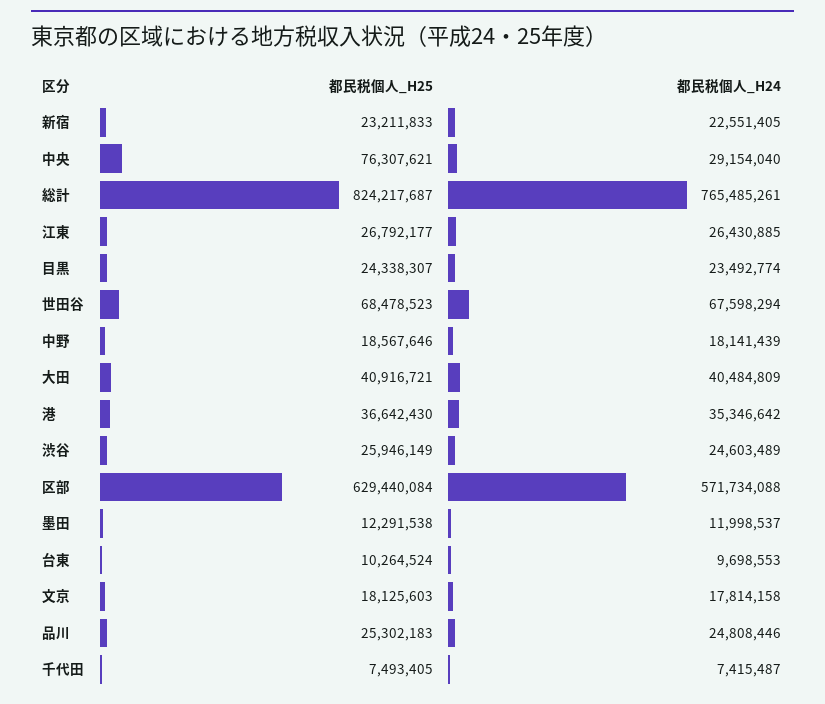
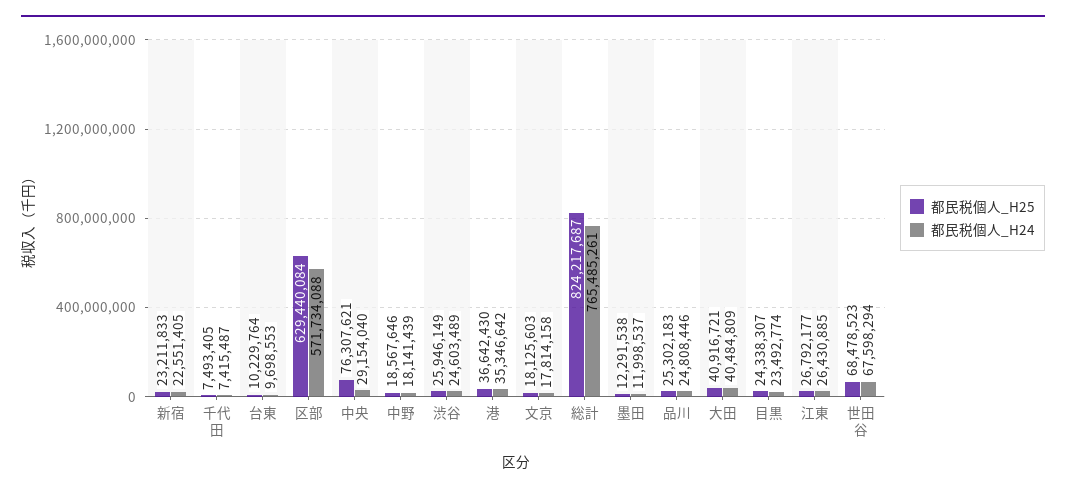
都民税個人_H25, 台東: 10264524 -> 10229764

